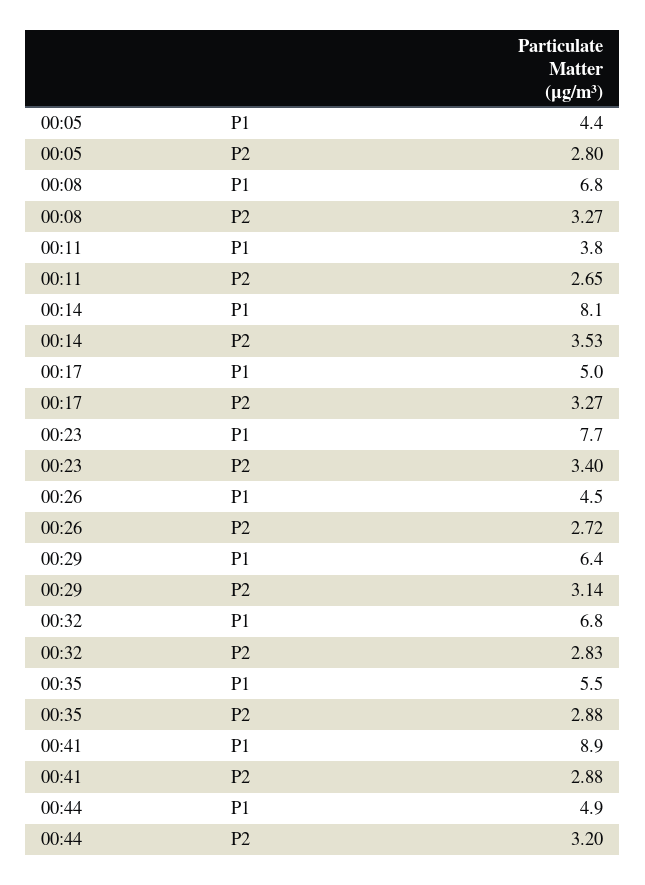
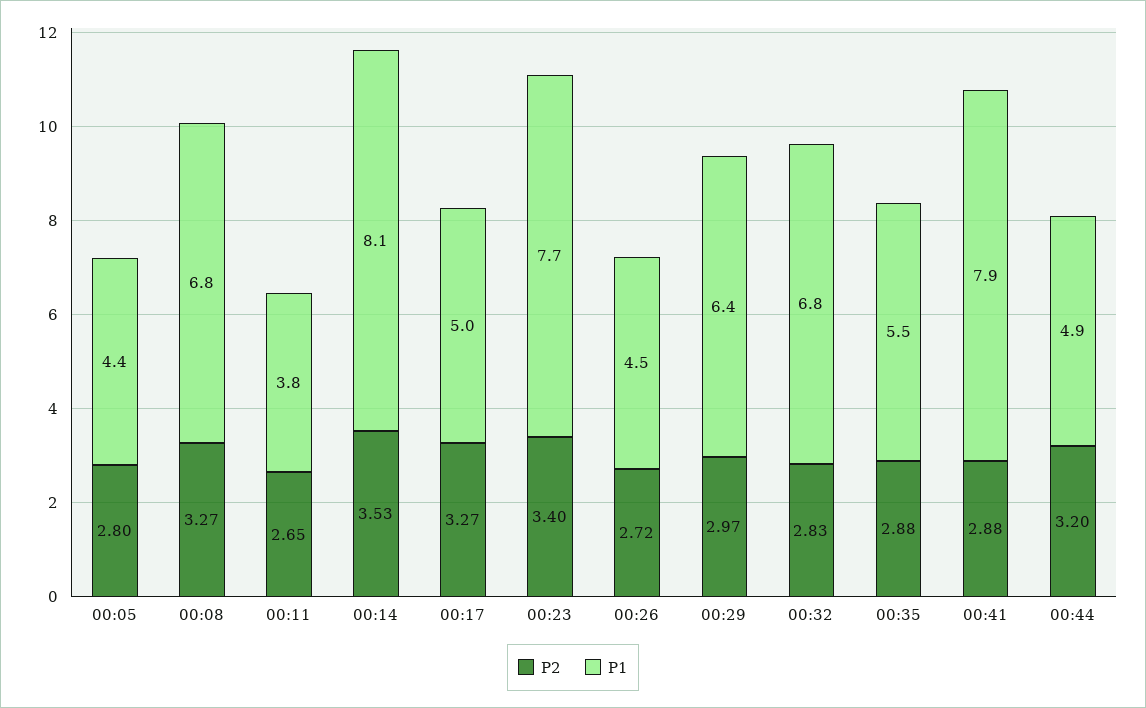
P2, 00:29: 3.14 -> 2.97
P1, 00:41: 8.9 -> 7.9

